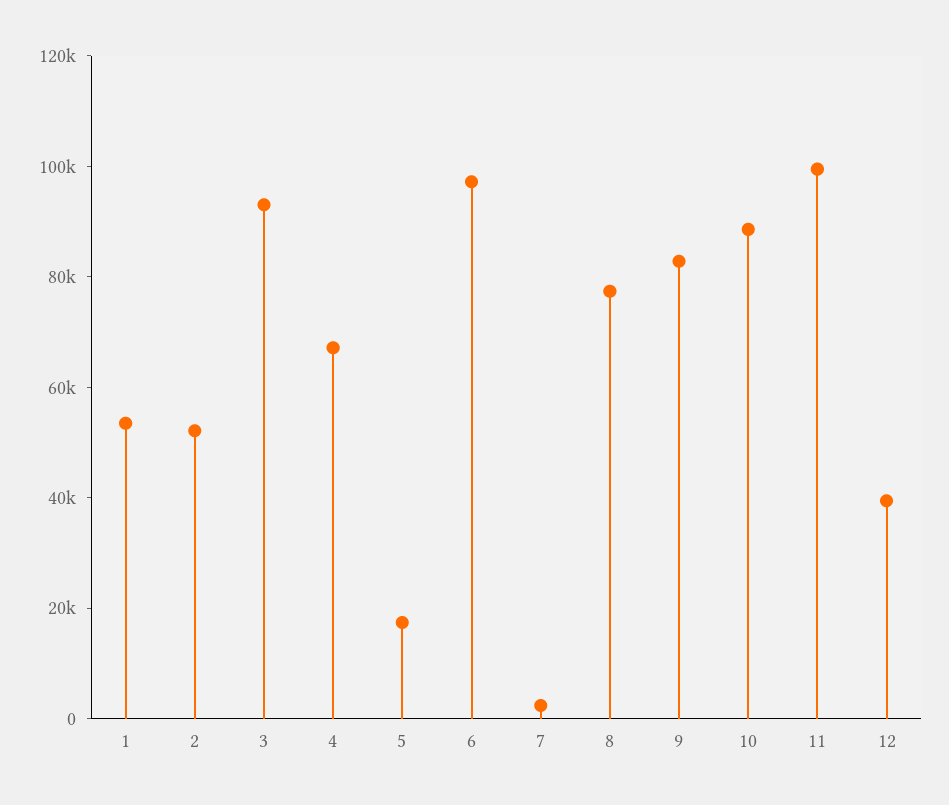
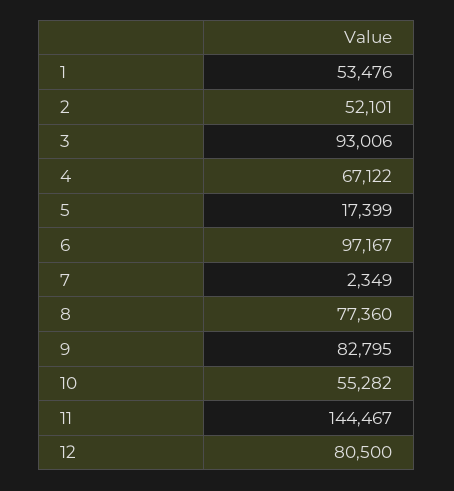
10: 90000 -> 55282
11: 100000 -> 144467
12: 40000 -> 80500

